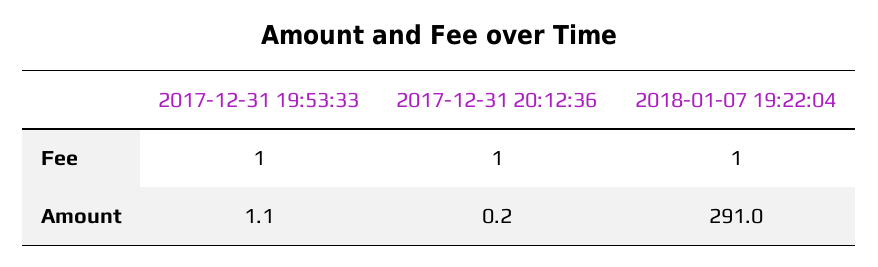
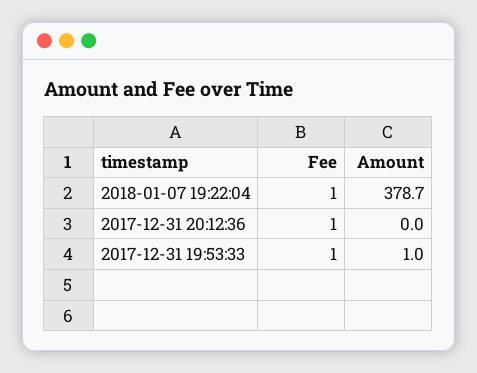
2017-12-31 19:53:33, Amount: 1.1 -> 1
2017-12-31 20:12:36, Amount: 0.2 -> 0
2018-01-07 19:22:04, Amount: 291 -> 378.7

